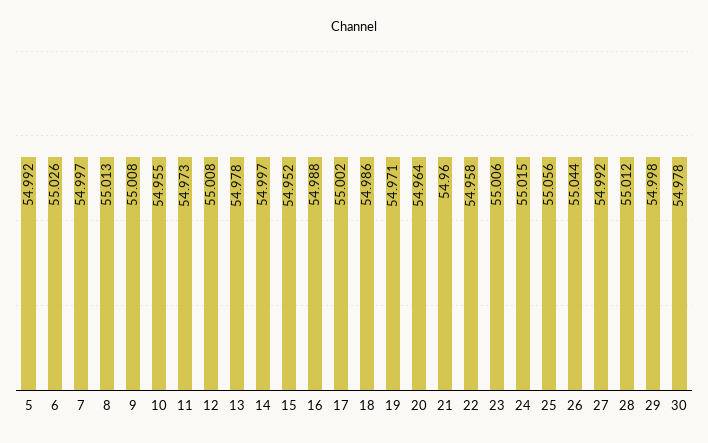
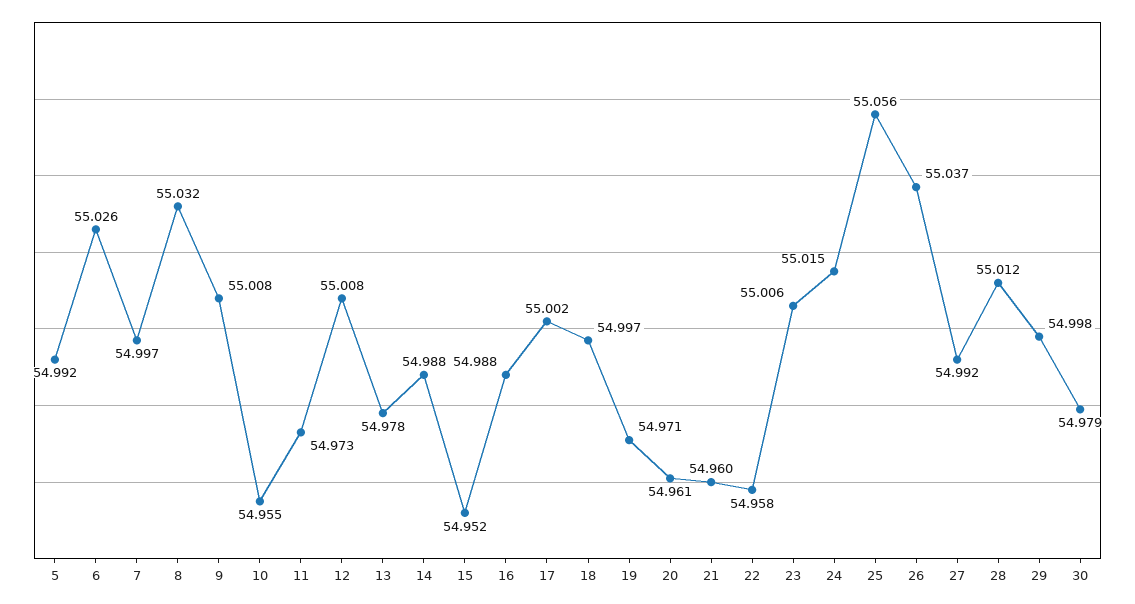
8: 55.013 -> 55.032
14: 54.997 -> 54.988
18: 54.986 -> 54.997
20: 54.964 -> 54.961
26: 55.044 -> 55.037
30: 54.978 -> 54.979

